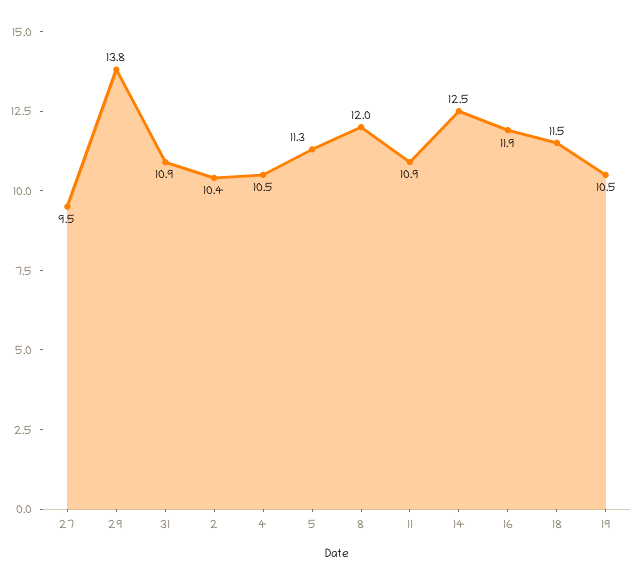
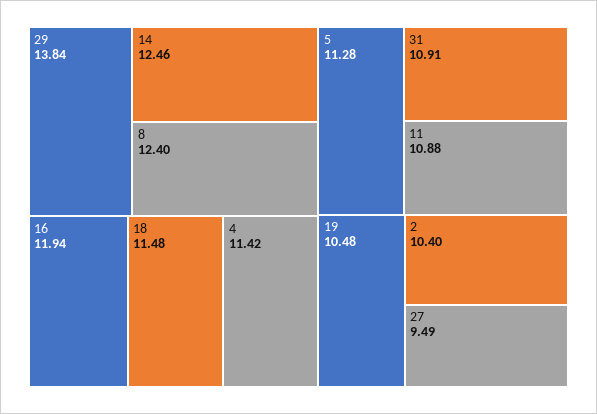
4: 10.5 -> 11.42
8: 12 -> 12.4

